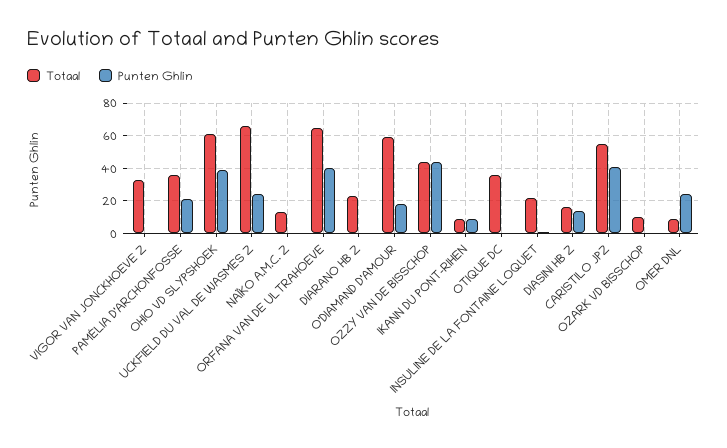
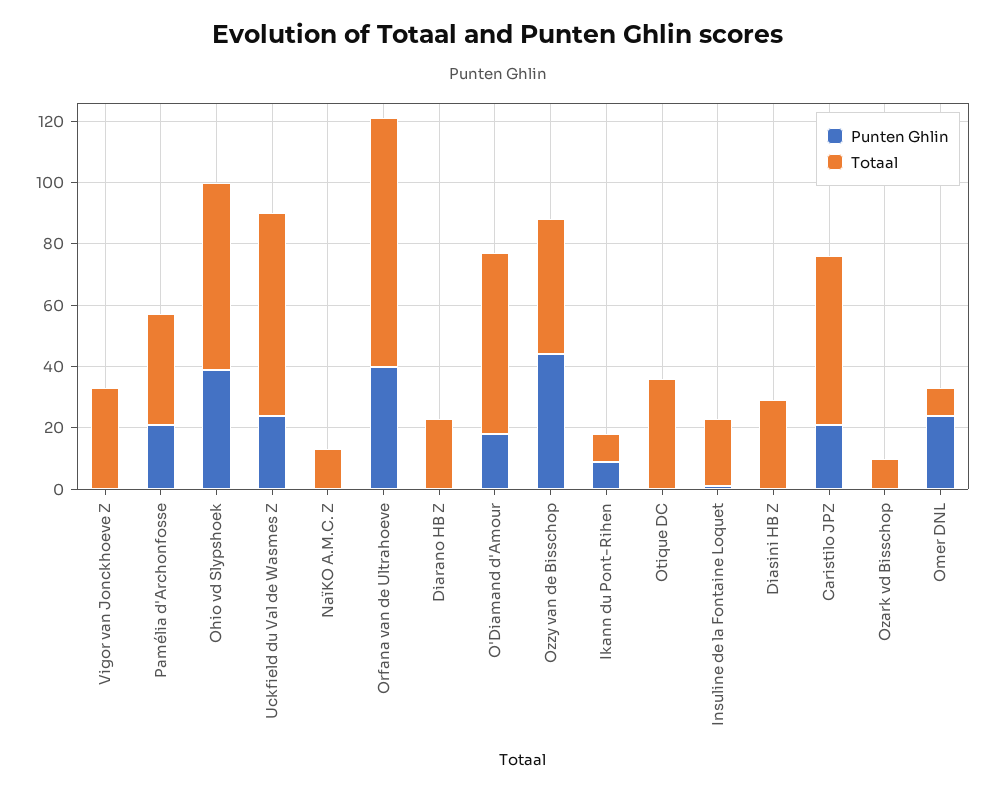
Totaal, ORFANA VAN DE ULTRAHOEVE: 65 -> 80
Totaal, DIASINI HB Z: 15 -> 30
Punten Ghlin, DIASINI HB Z: 15 -> 0
Punten Ghlin, CARISTILO JPZ: 40 -> 20

